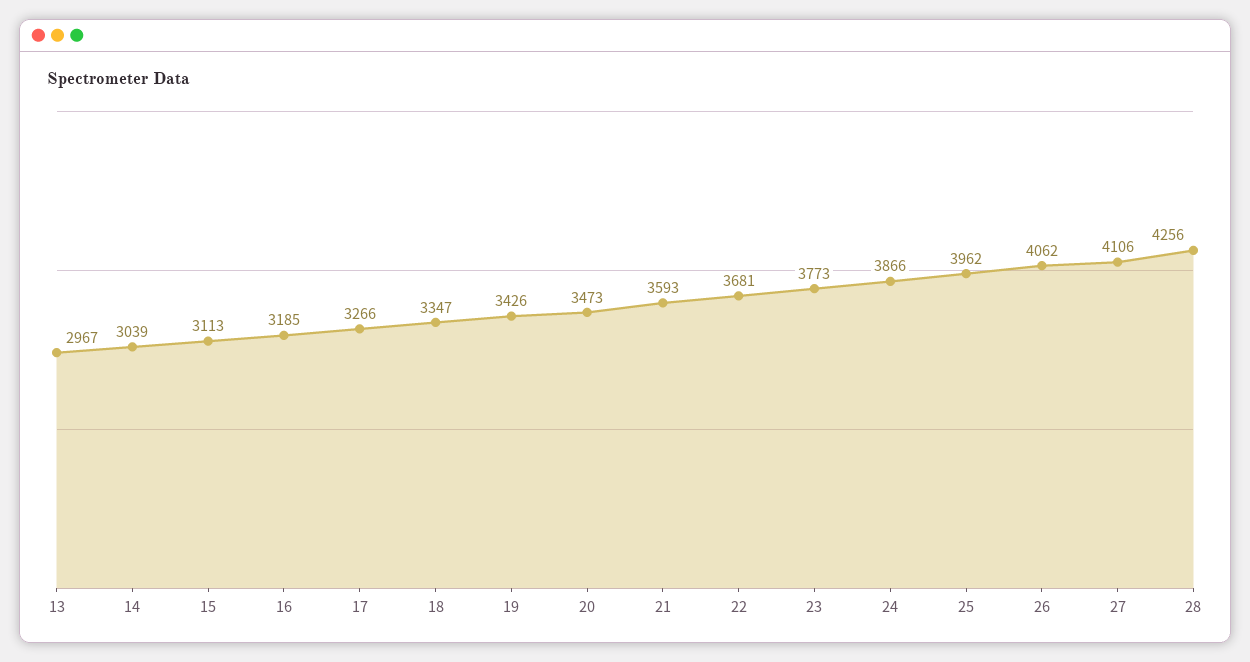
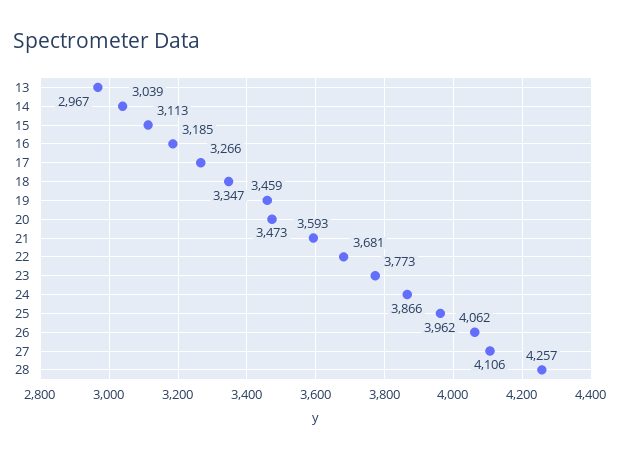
19: 3426 -> 3459
28: 4256 -> 4257

